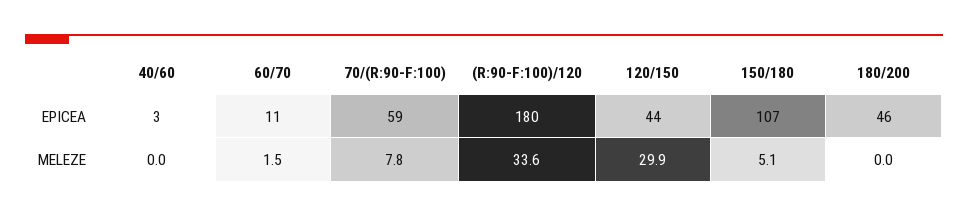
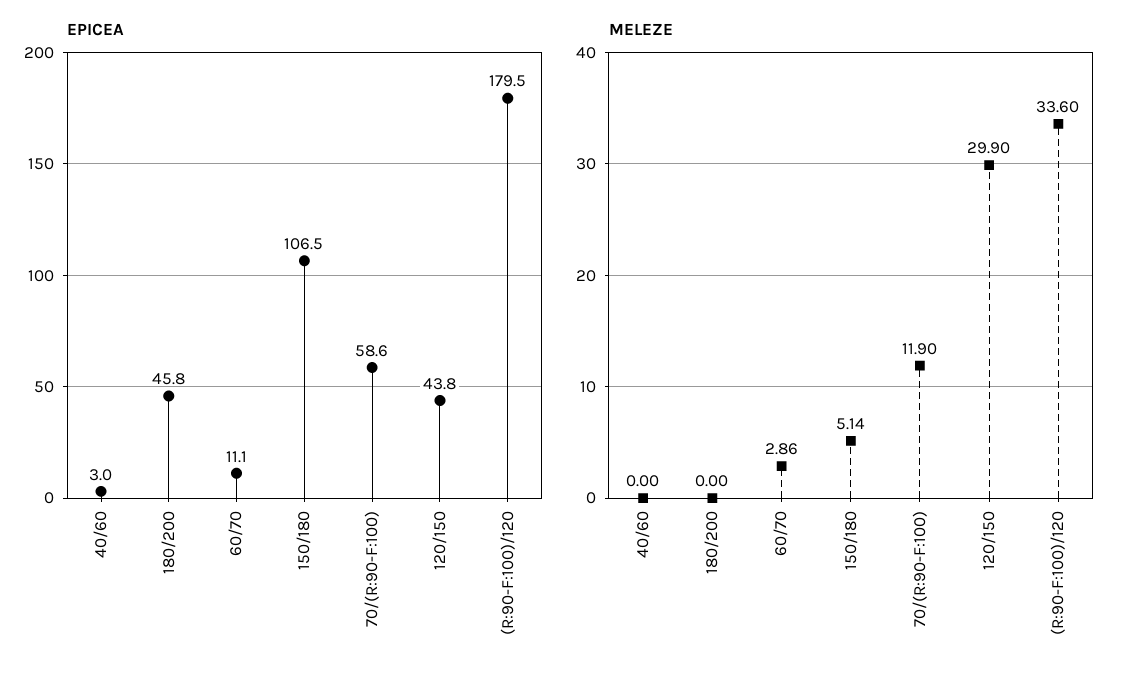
MELEZE, 60/70: 1.5 -> 2.86
MELEZE, 70/(R:90-F:100): 7.8 -> 11.9

